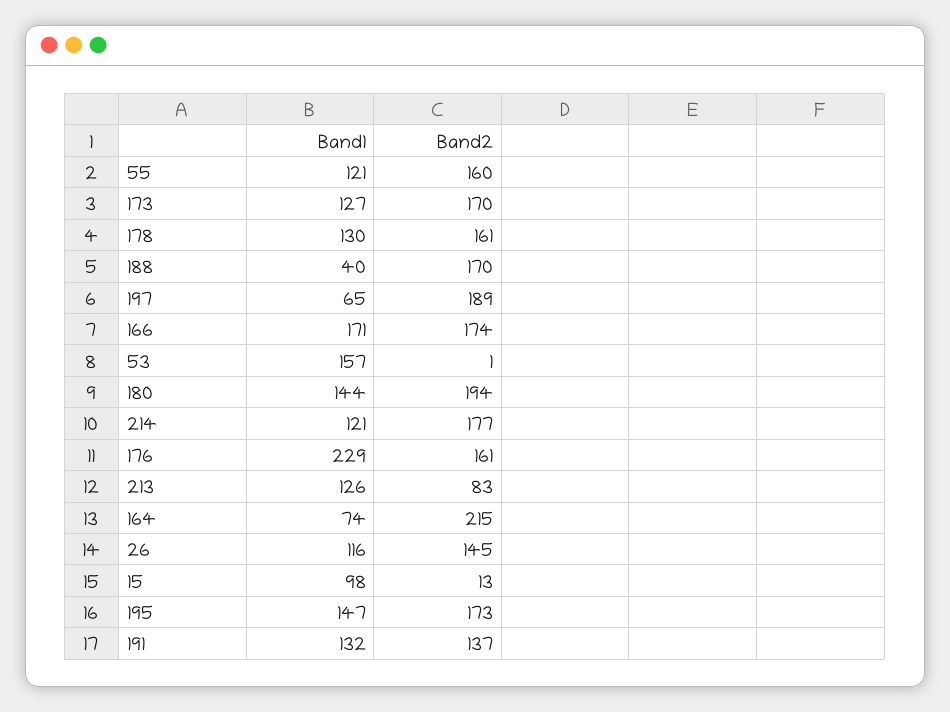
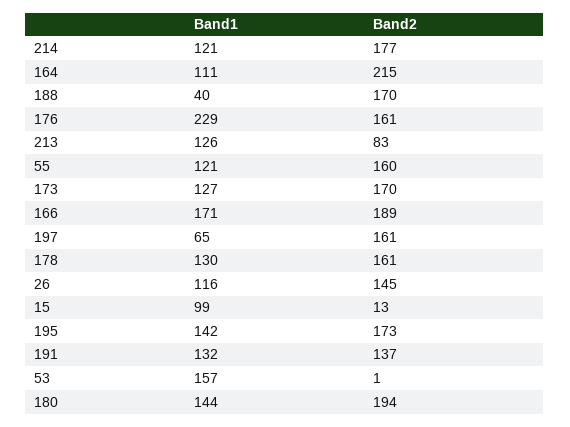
Band2, 197: 189 -> 161
Band2, 166: 174 -> 189
Band1, 164: 74 -> 111
Band1, 15: 98 -> 99
Band1, 195: 147 -> 142

